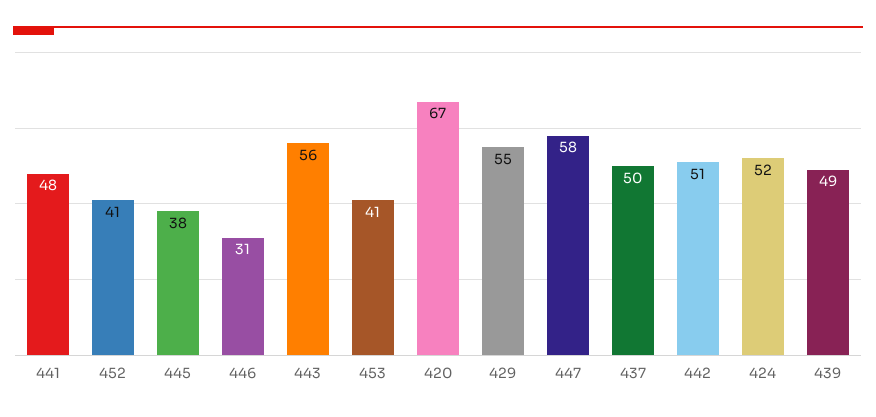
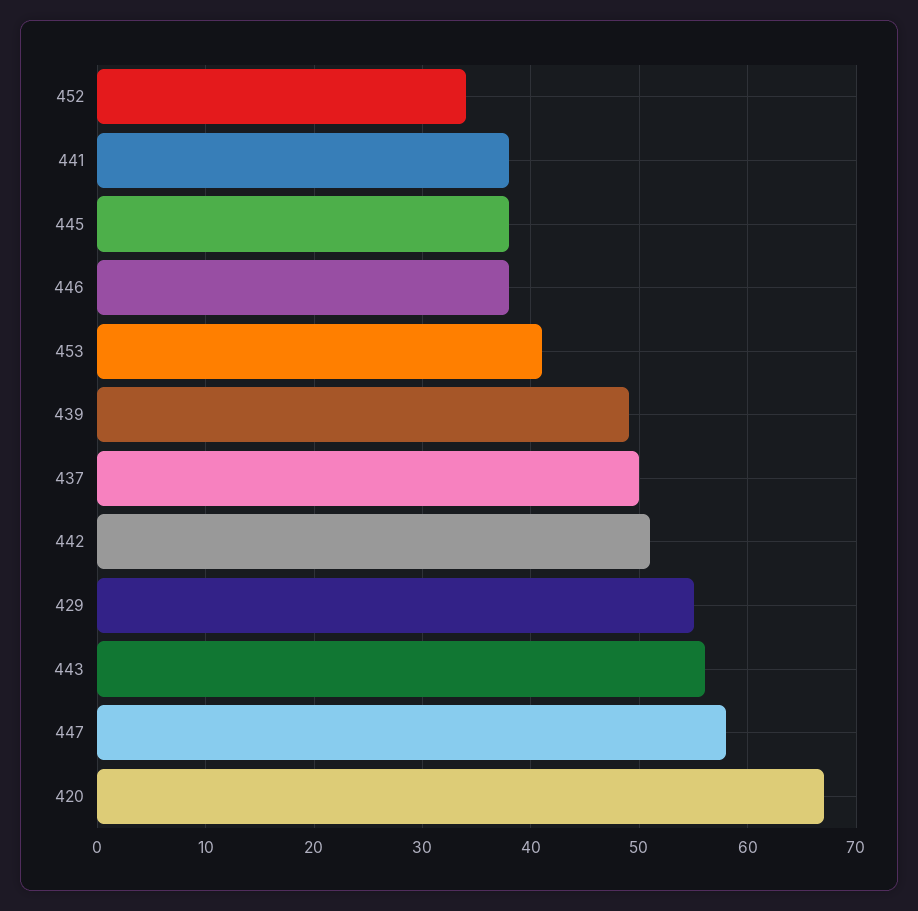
441: 48 -> 38
452: 41 -> 34
446: 31 -> 38
424: 52 -> none

